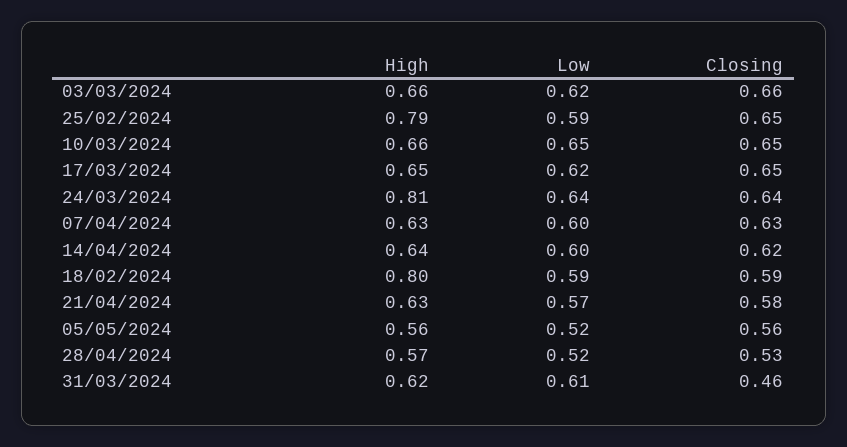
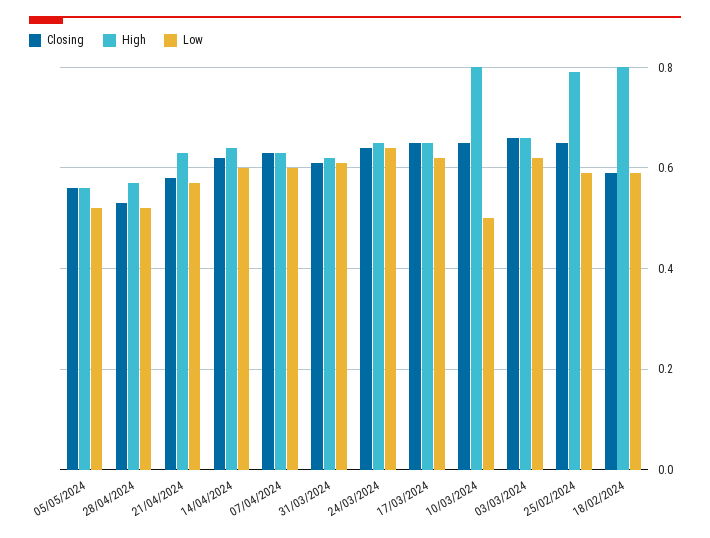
High, 10/03/2024: 0.66 -> 0.8
Low, 10/03/2024: 0.65 -> 0.5
High, 24/03/2024: 0.81 -> 0.65
Closing, 31/03/2024: 0.46 -> 0.6

